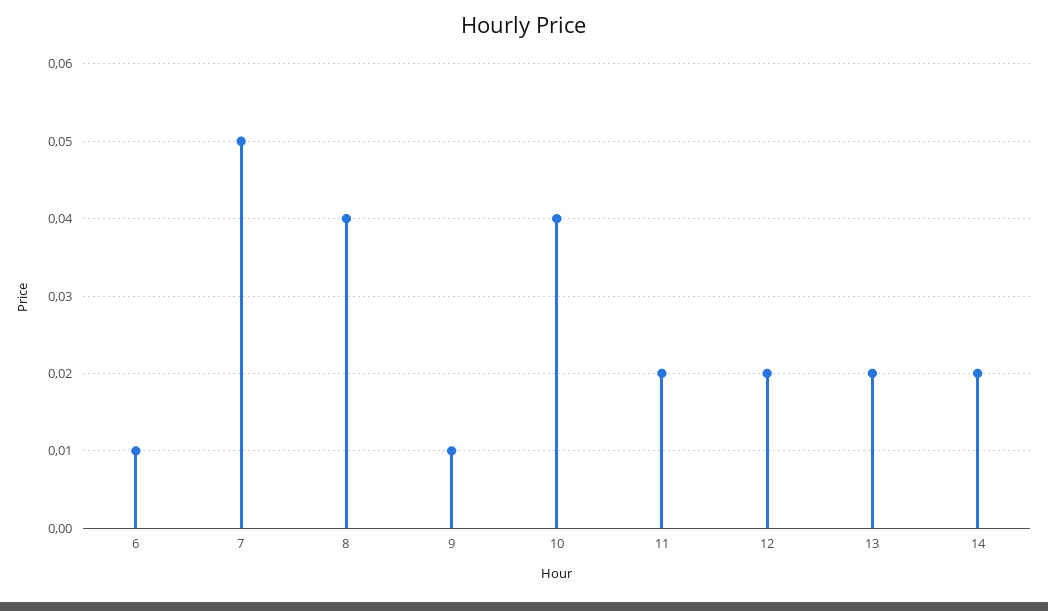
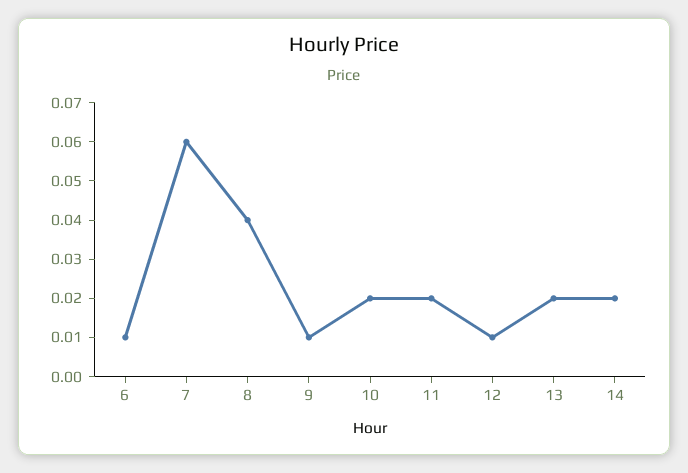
7: 0.05 -> 0.06
10: 0.04 -> 0.02
12: 0.02 -> 0.01

